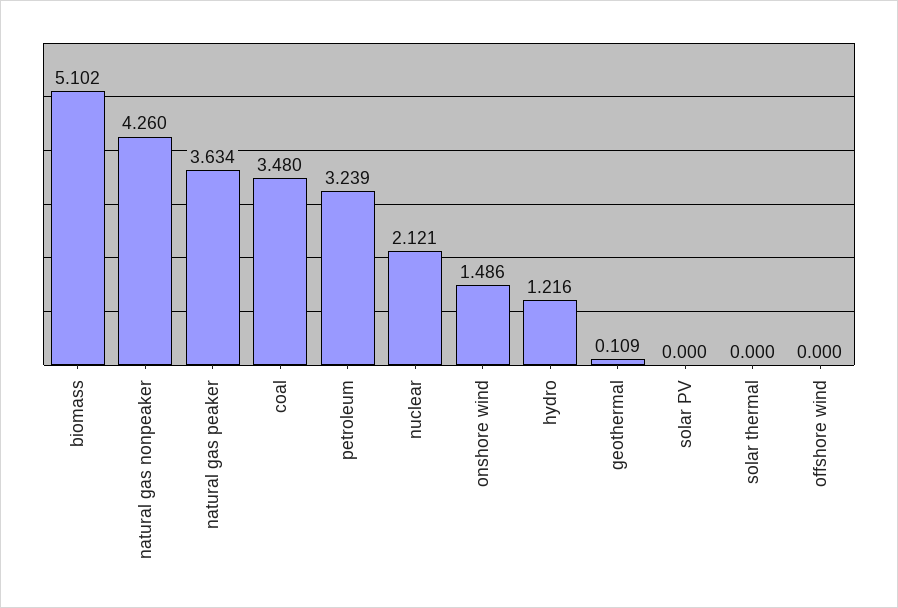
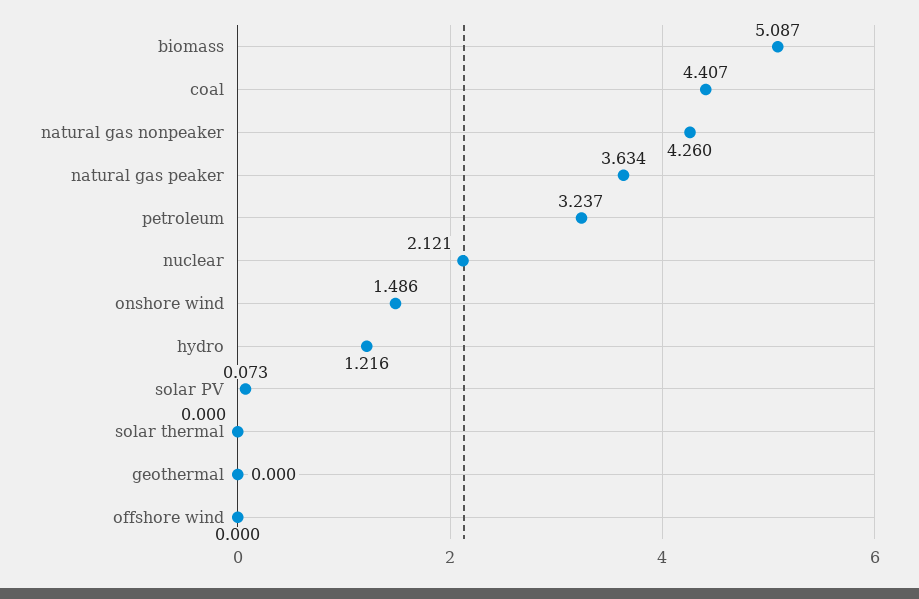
biomass: 5.102 -> 5.087
coal: 3.48 -> 4.407
petroleum: 3.239 -> 3.237
geothermal: 0.109 -> 0
solar PV: 0 -> 0.073

